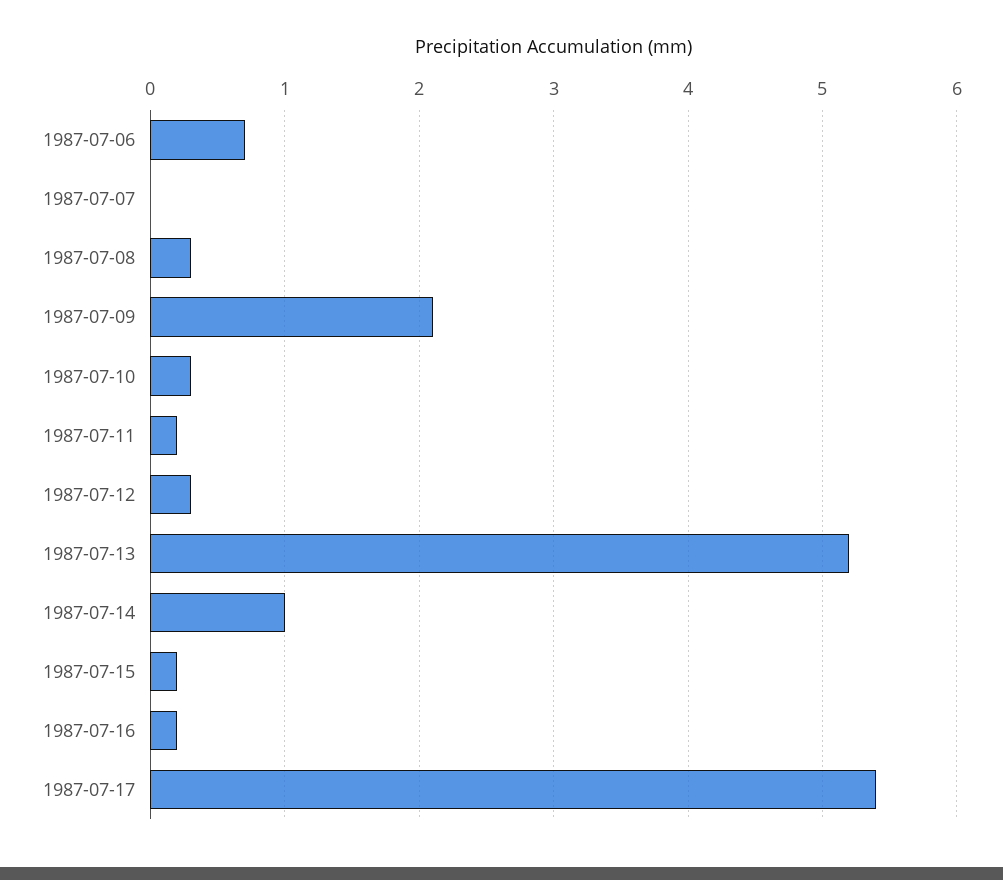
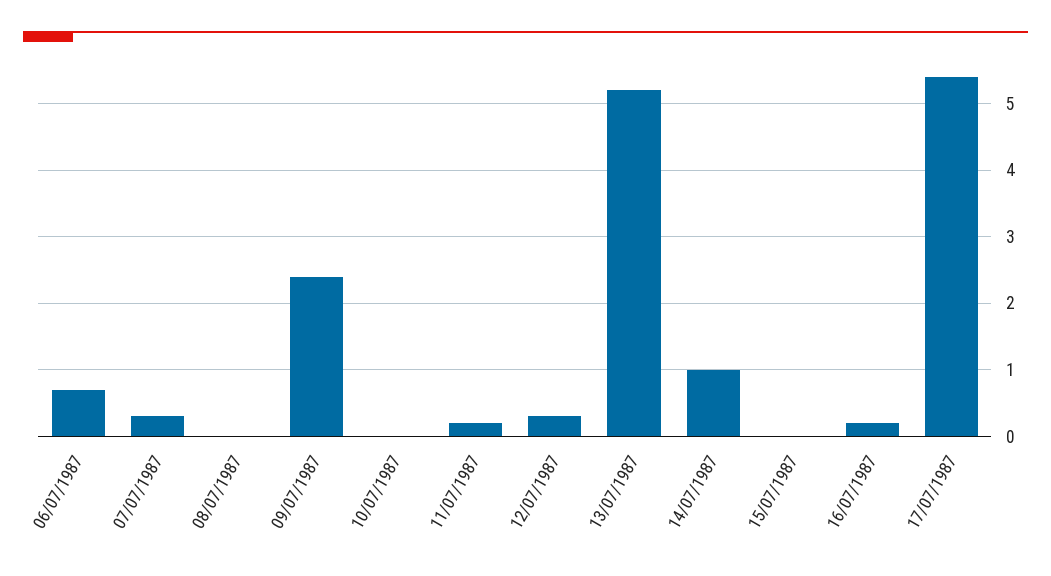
1987-07-07: 0 -> 0.3
1987-07-08: 0.3 -> 0
1987-07-09: 2.1 -> 2.4
1987-07-10: 0.3 -> 0
1987-07-15: 0.2 -> 0

